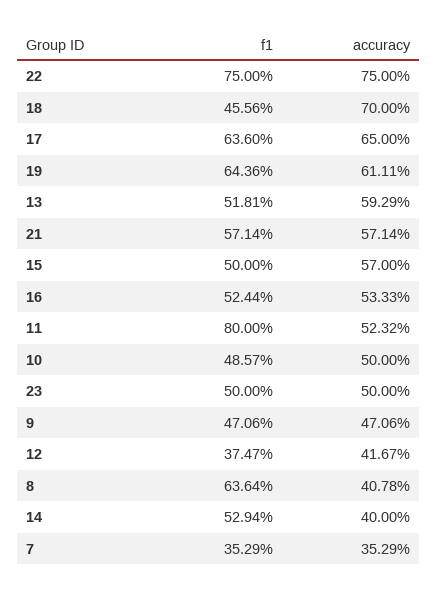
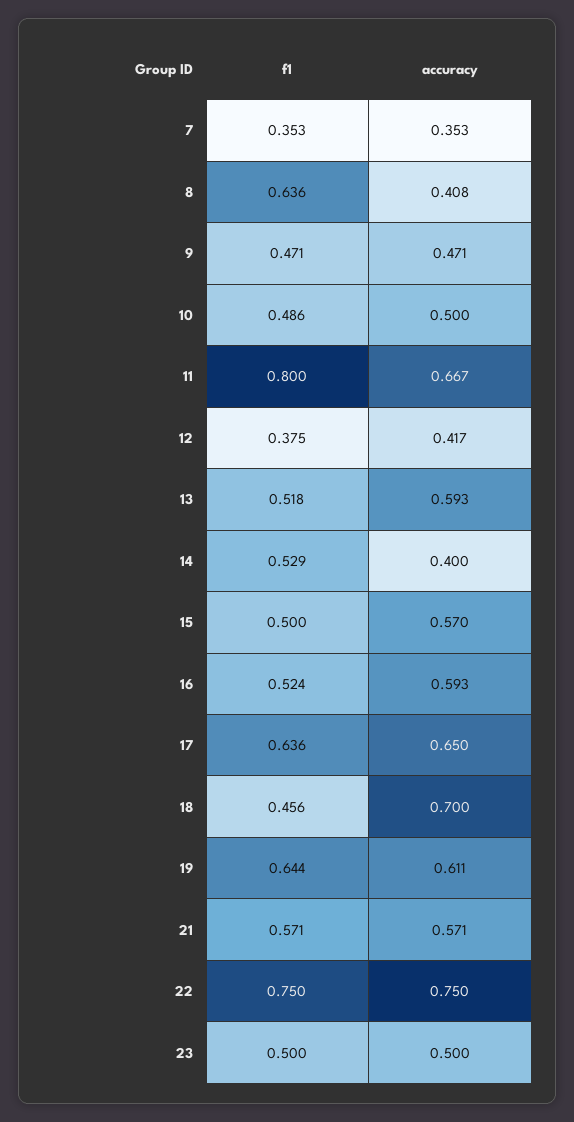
accuracy, 16: 0.5333 -> 0.593
accuracy, 11: 0.5232 -> 0.667

